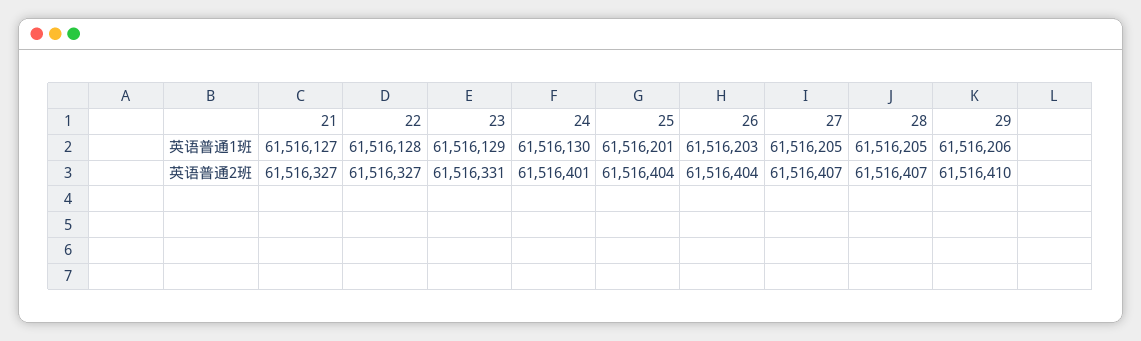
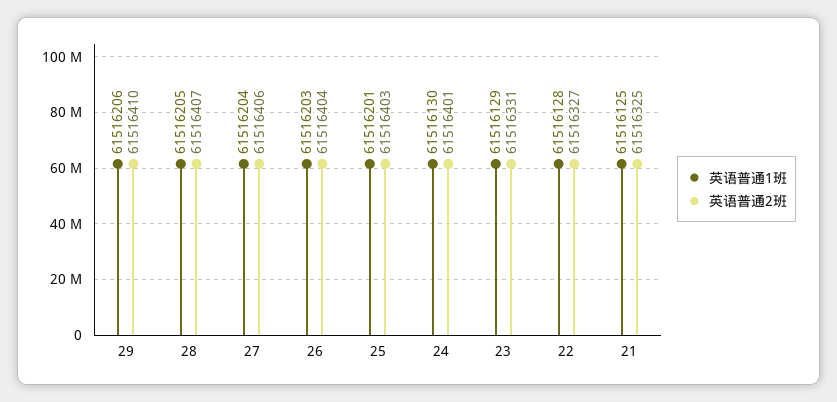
英语普通1班, 21: 61516127 -> 61516125
英语普通1班, 27: 61516205 -> 61516204
英语普通2班, 21: 61516327 -> 61516325
英语普通2班, 25: 61516404 -> 61516403
英语普通2班, 27: 61516407 -> 61516406

